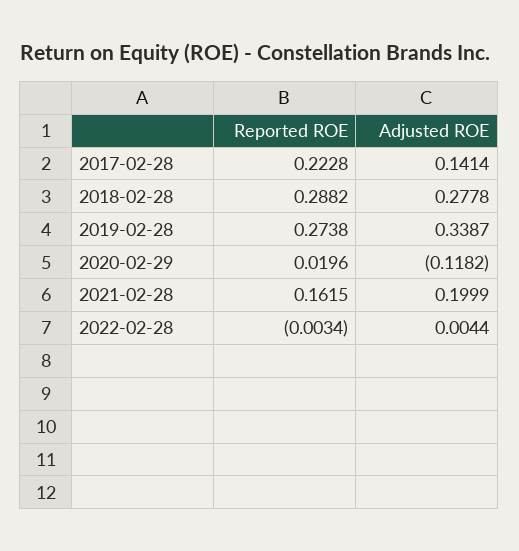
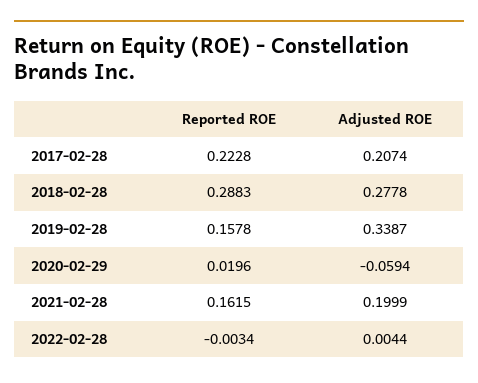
Adjusted ROE, 2017-02-28: 0.1414 -> 0.2074
Reported ROE, 2018-02-28: 0.2882 -> 0.2883
Reported ROE, 2019-02-28: 0.2738 -> 0.1578
Adjusted ROE, 2020-02-29: -0.1182 -> -0.0594

